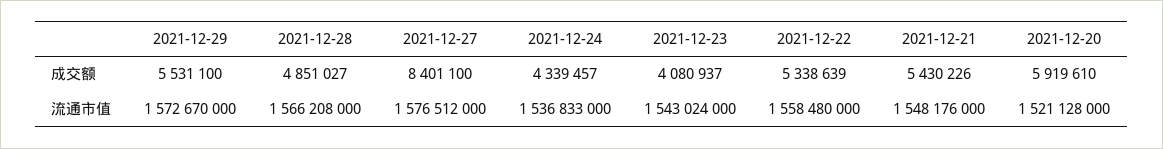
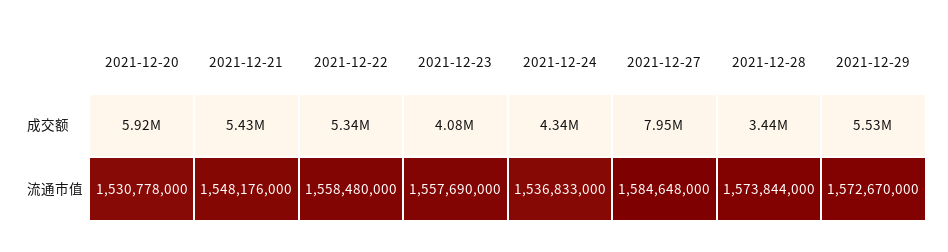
2021-12-28, 成交额: 4851027 -> 3440000
2021-12-27, 成交额: 8401100 -> 7950000
2021-12-28, 流通市值: 1566208000 -> 1573844000
2021-12-27, 流通市值: 1576512000 -> 1584648000
2021-12-23, 流通市值: 1543024000 -> 1557690000
2021-12-20, 流通市值: 1521128000 -> 1530778000

